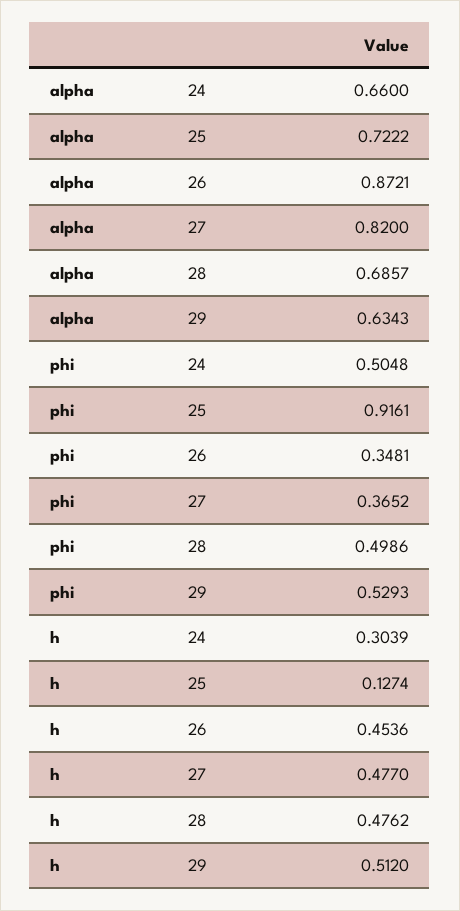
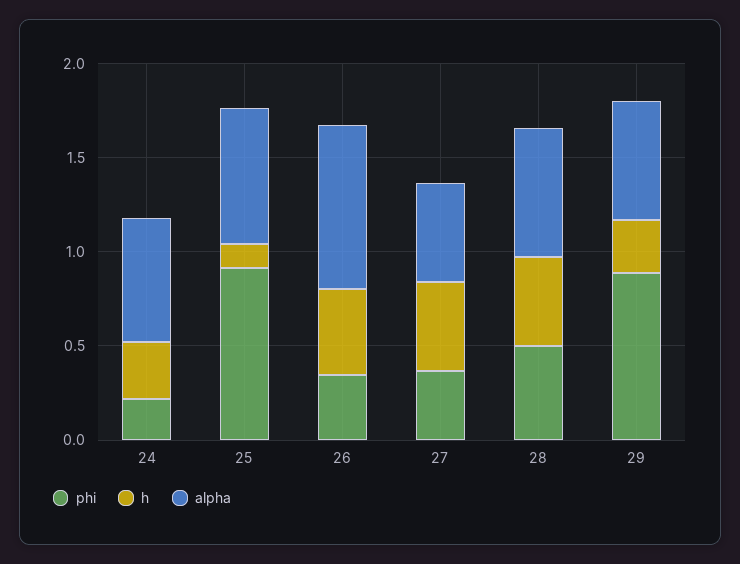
alpha, 27: 0.82 -> 0.5
phi, 24: 0.5048 -> 0.2
phi, 29: 0.5293 -> 0.9
h, 29: 0.512 -> 0.3

